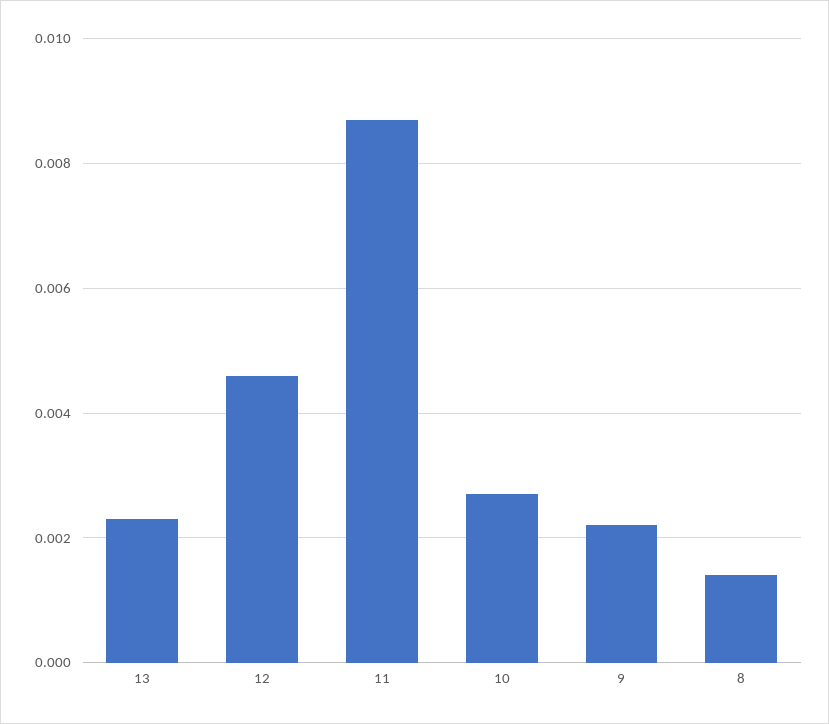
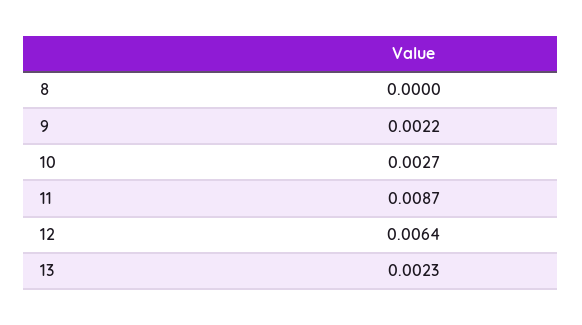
12: 0.0045 -> 0.0064
8: 0.0015 -> 0

